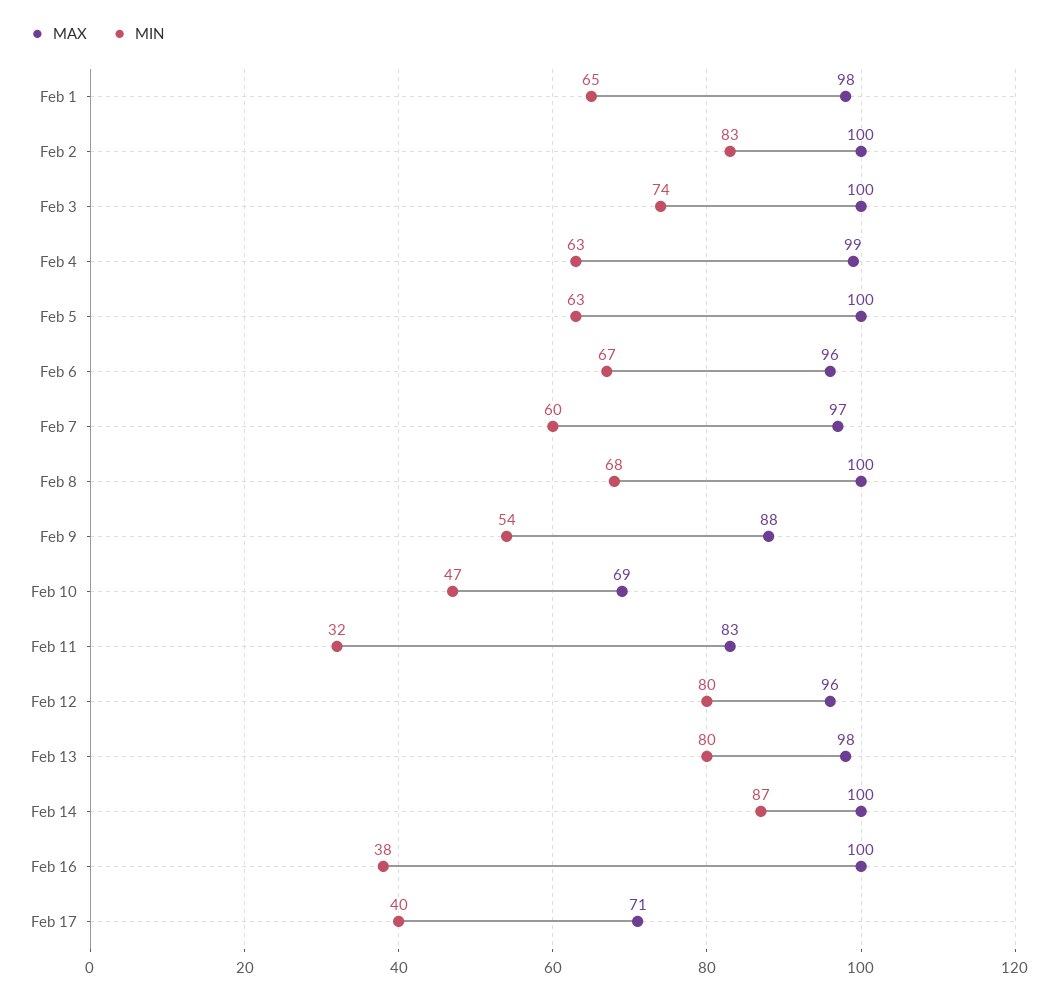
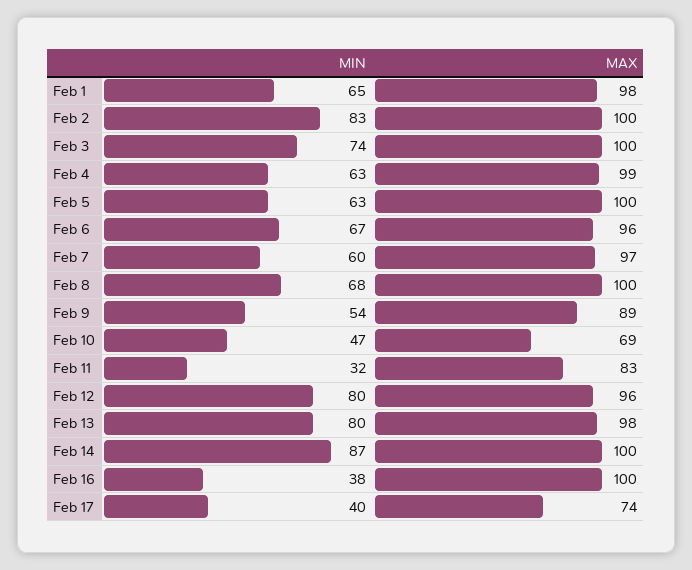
MAX, Feb 9: 88 -> 89
MAX, Feb 17: 71 -> 74

